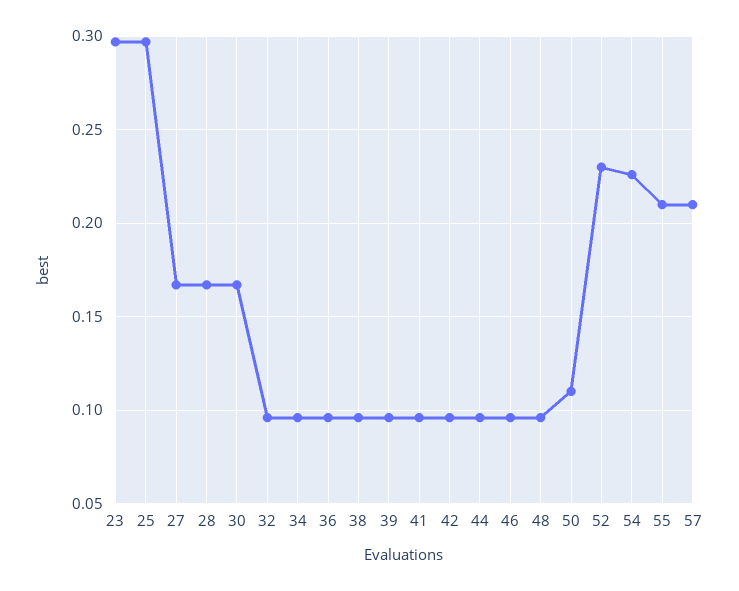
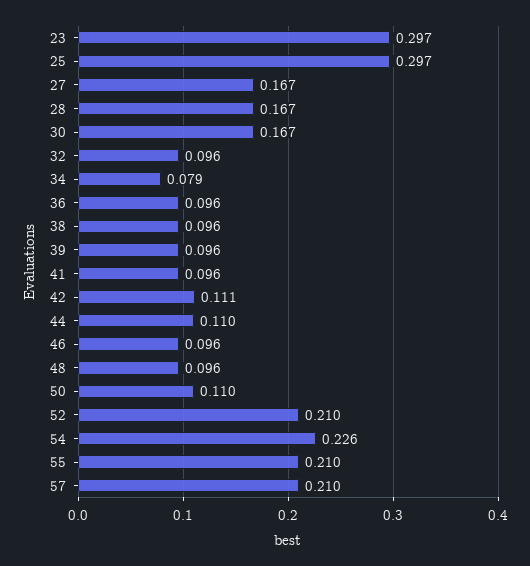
34: 0.095 -> 0.079
42: 0.095 -> 0.111
44: 0.095 -> 0.11
52: 0.23 -> 0.21

